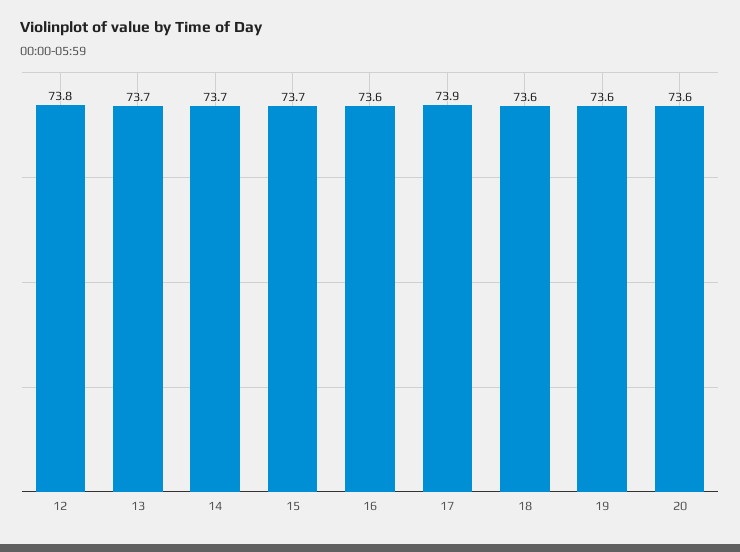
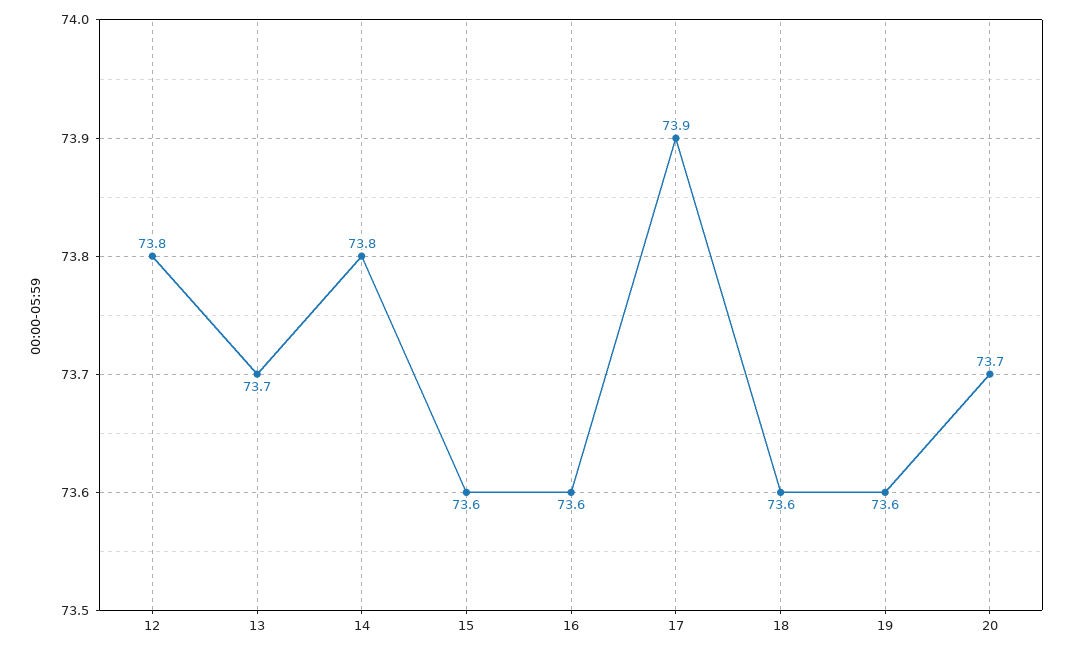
14: 73.7 -> 73.8
15: 73.7 -> 73.6
20: 73.6 -> 73.7

